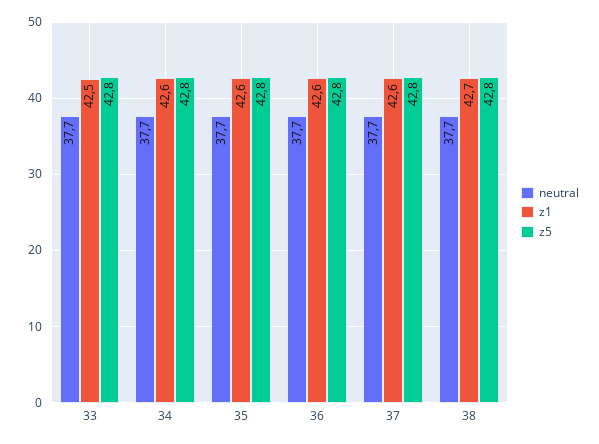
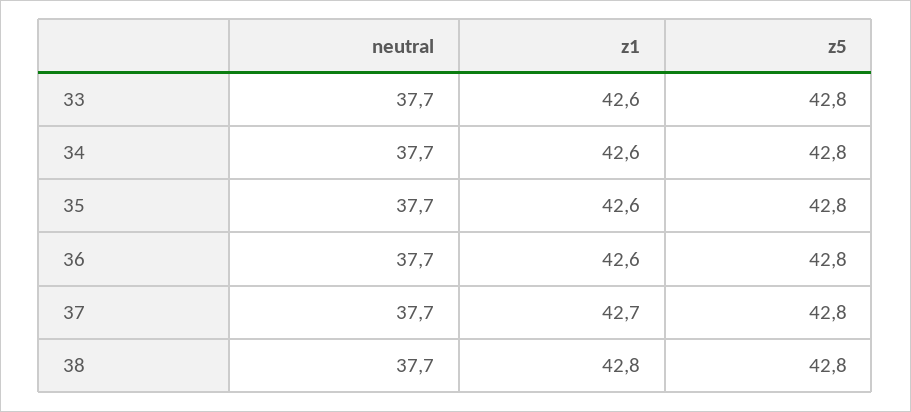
z1, 33: 42.5 -> 42.6
z1, 37: 42.6 -> 42.7
z1, 38: 42.7 -> 42.8

